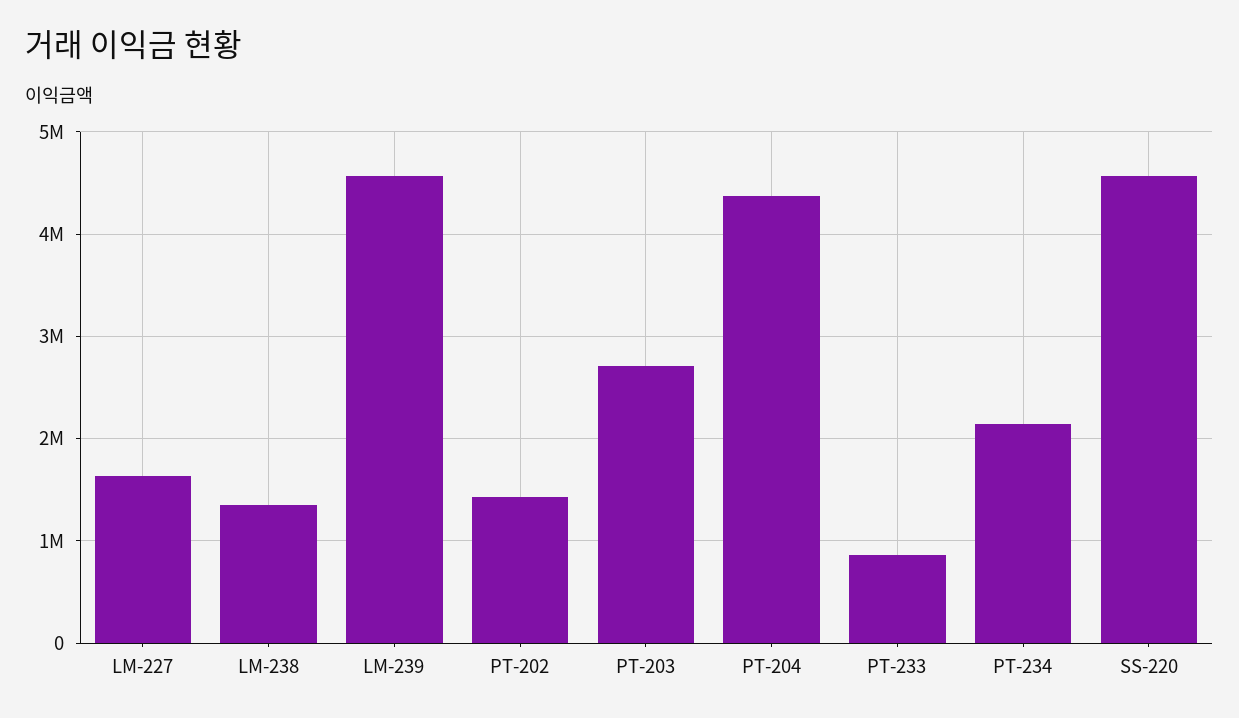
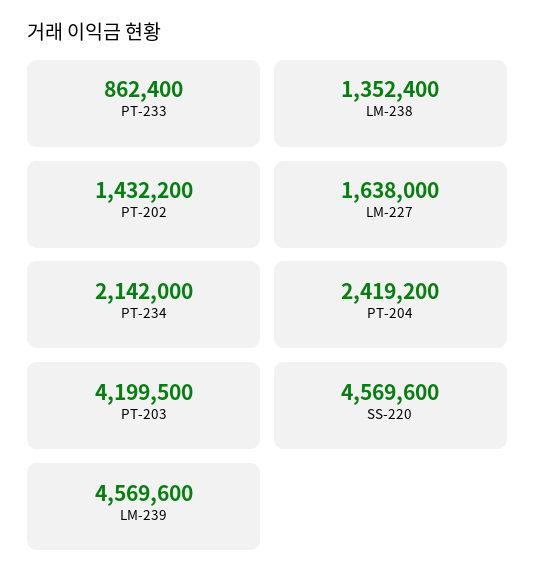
PT-203: 2700000 -> 4199500
PT-204: 4400000 -> 2419200

